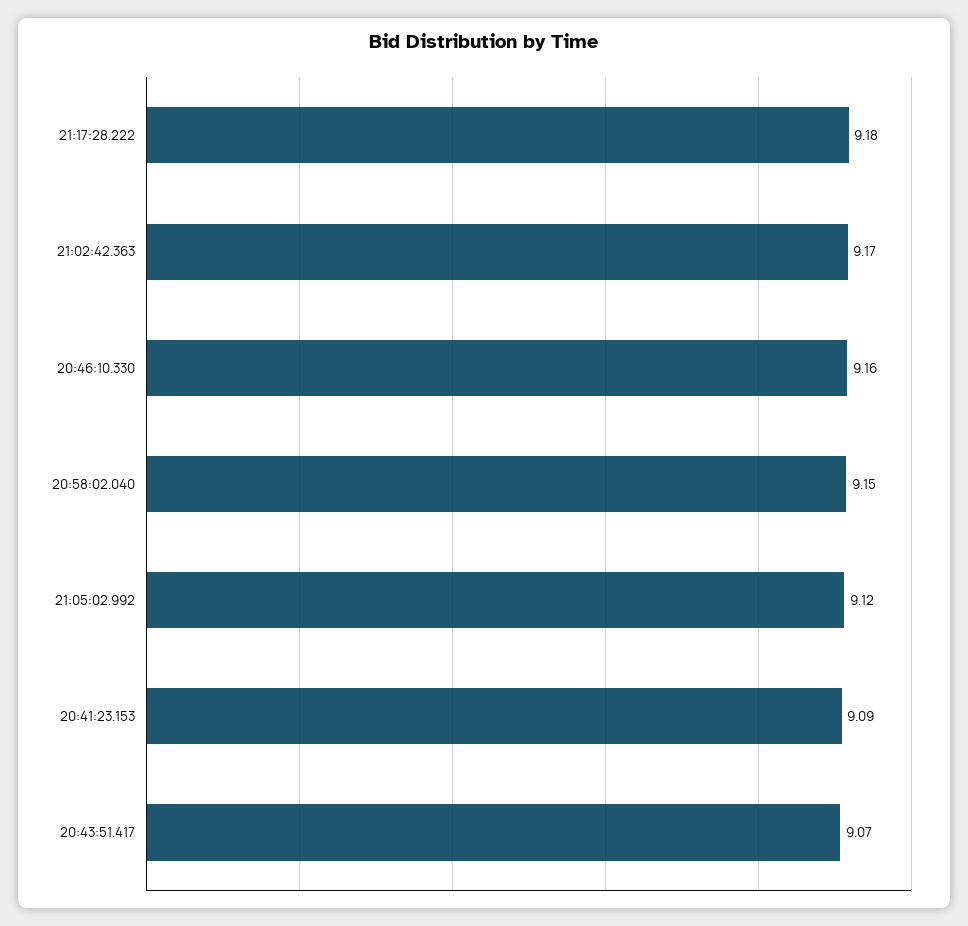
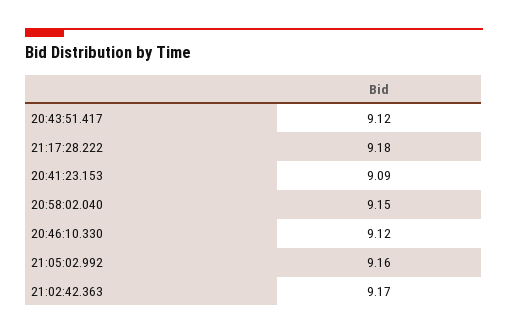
20:46:10.330: 9.16 -> 9.12
21:05:02.992: 9.12 -> 9.16
20:43:51.417: 9.07 -> 9.12

